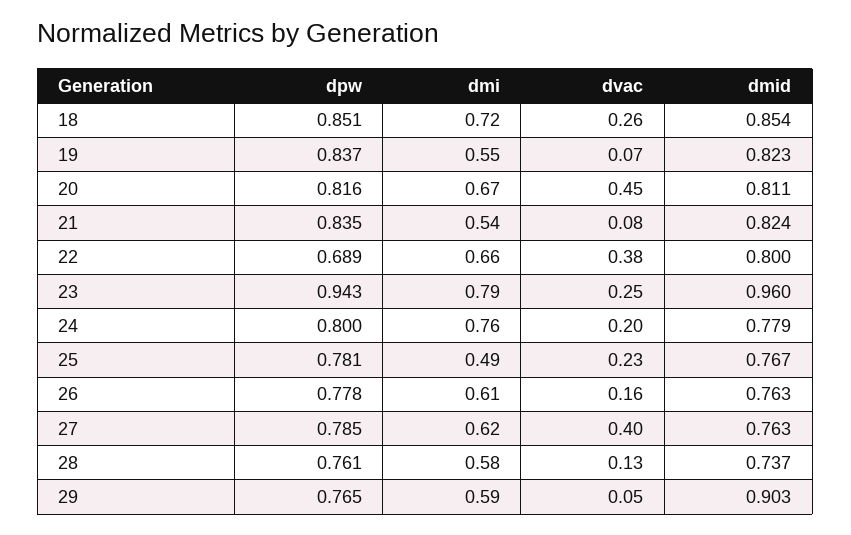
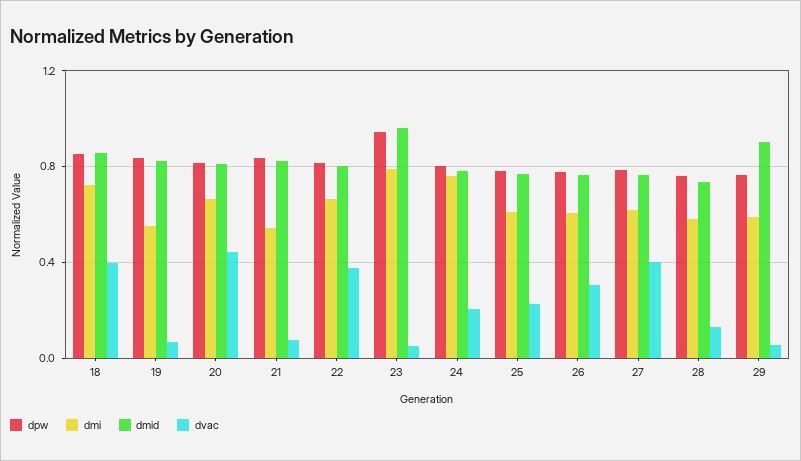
dvac, 18: 0.26 -> 0.4
dpw, 22: 0.689 -> 0.8
dvac, 23: 0.25 -> 0.05
dmi, 25: 0.49 -> 0.6
dvac, 26: 0.16 -> 0.3

